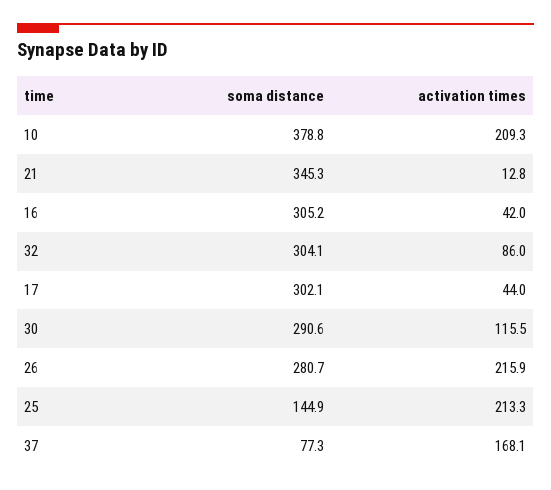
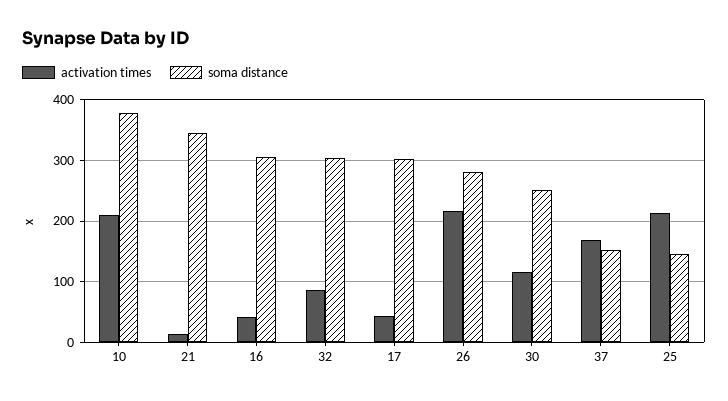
soma distance, 30: 290.6 -> 250
soma distance, 37: 77.3 -> 150

